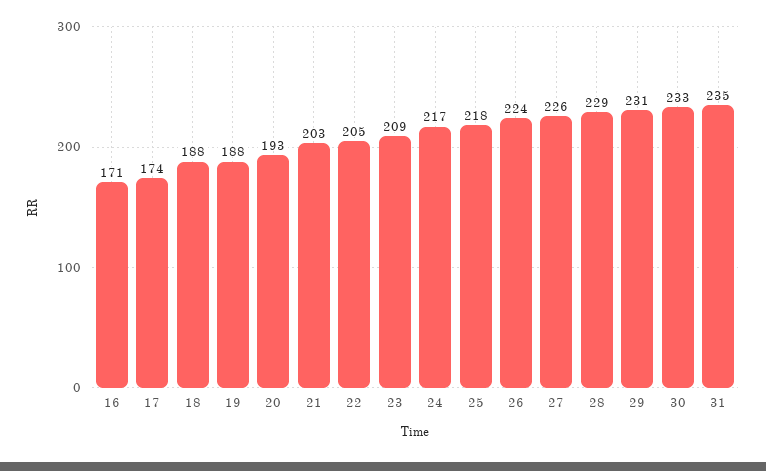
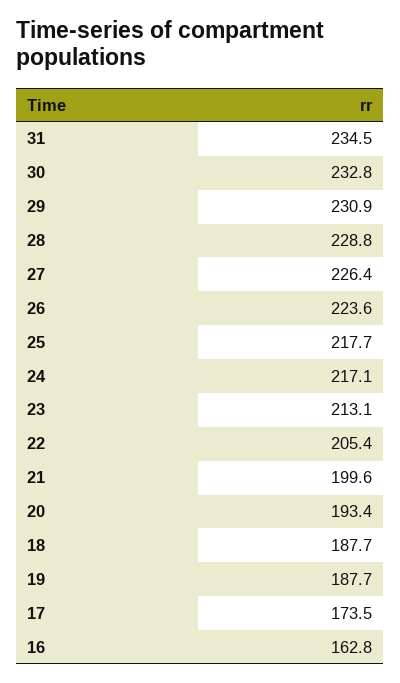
16: 171 -> 162.8
21: 203 -> 199.6
23: 209 -> 213.1

